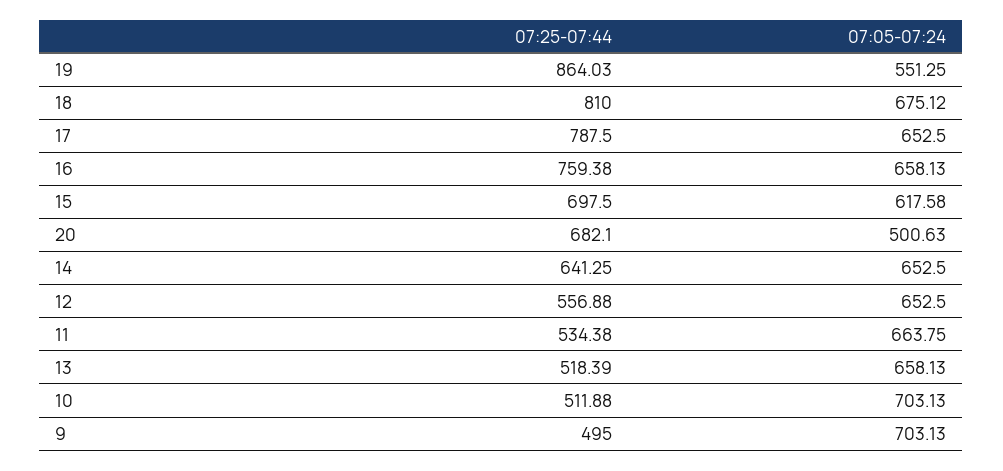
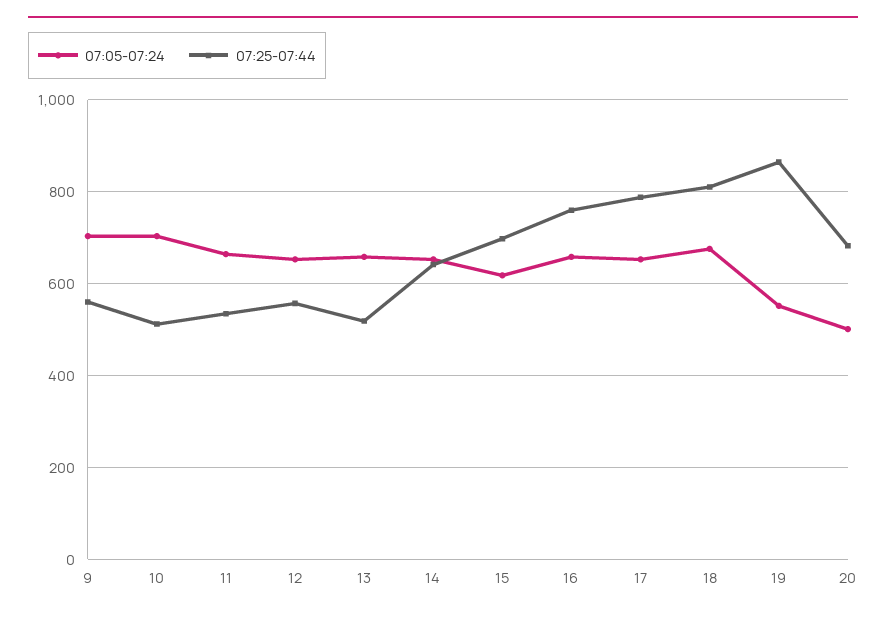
07:25-07:44, 9: 495 -> 560

